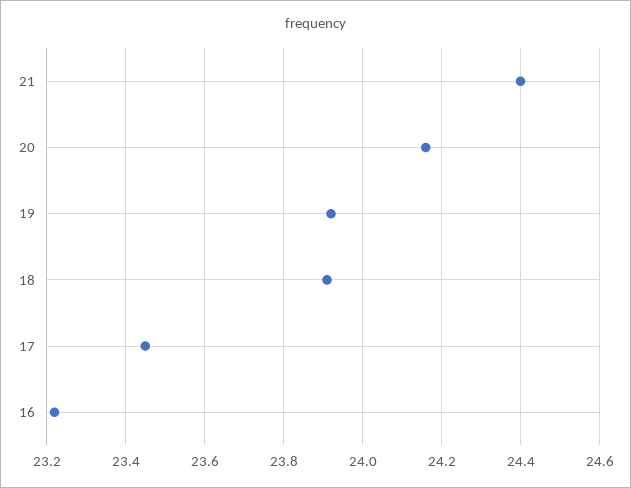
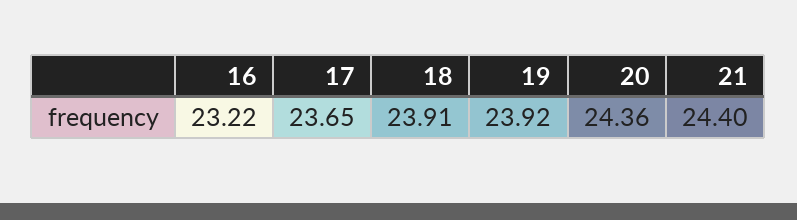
20: 24.15 -> 24.36
17: 23.45 -> 23.65

